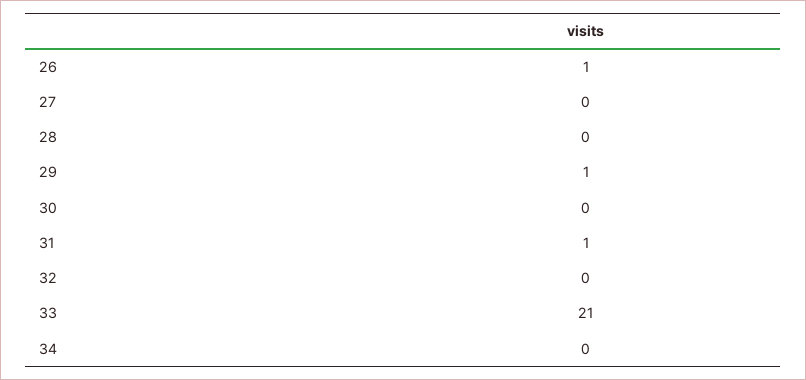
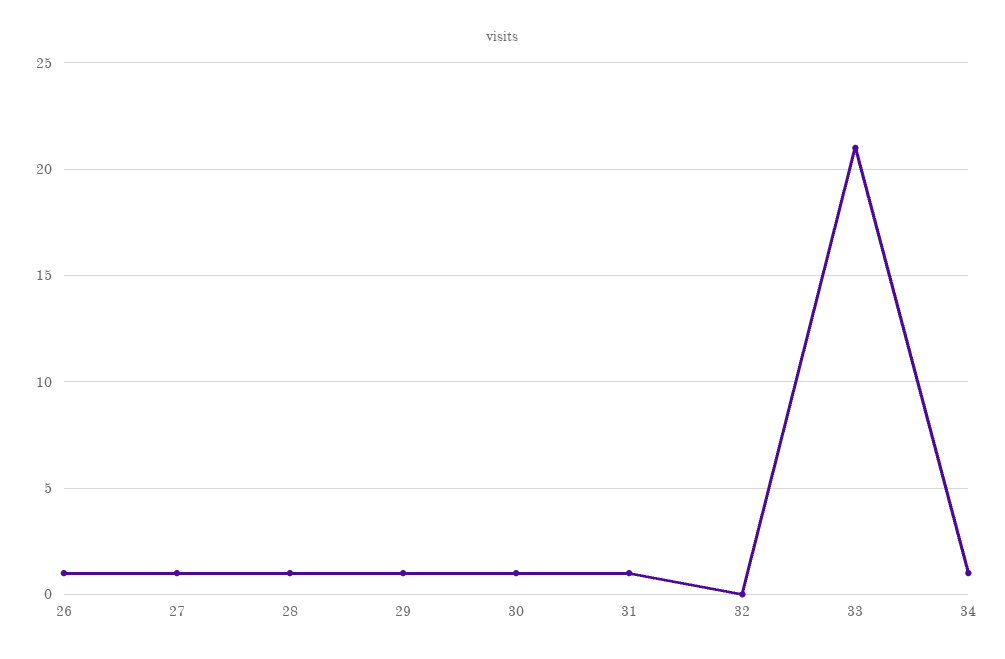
27: 0 -> 1
28: 0 -> 1
30: 0 -> 1
34: 0 -> 1

